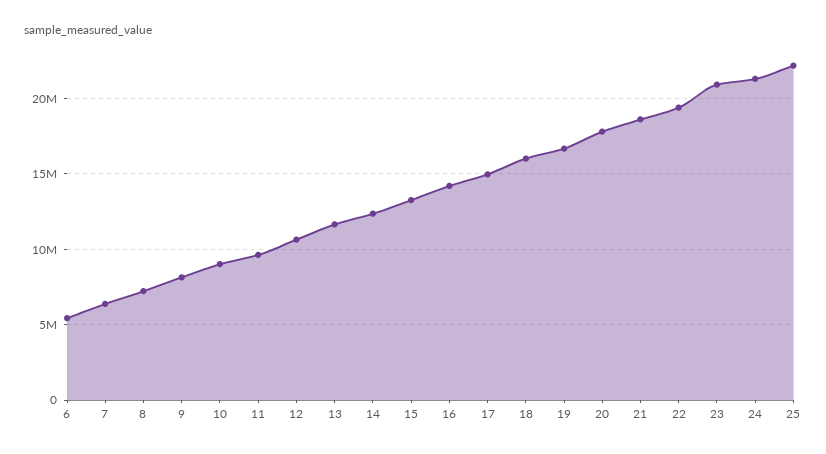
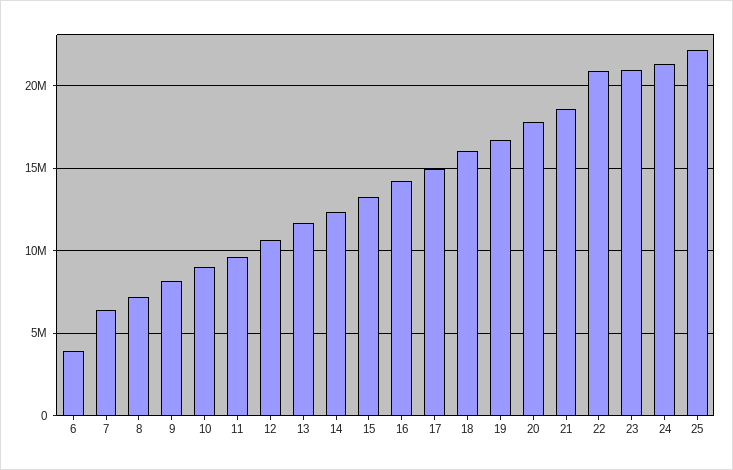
6: 5500000 -> 4000000
22: 19500000 -> 21000000

